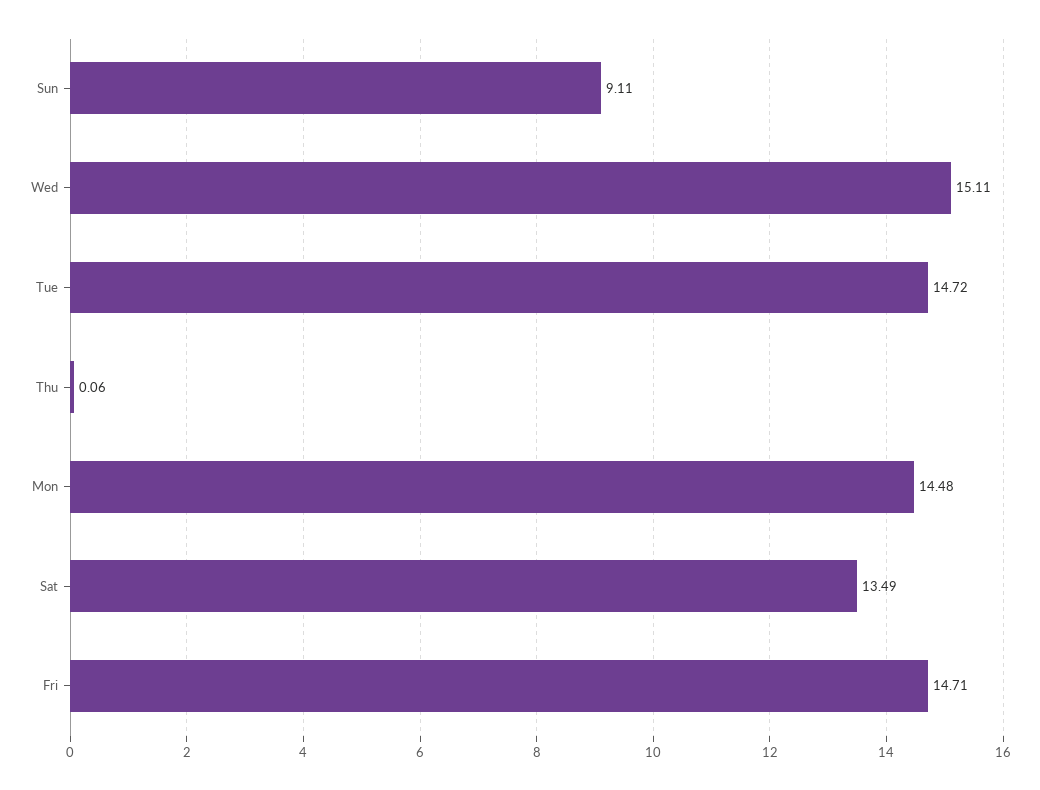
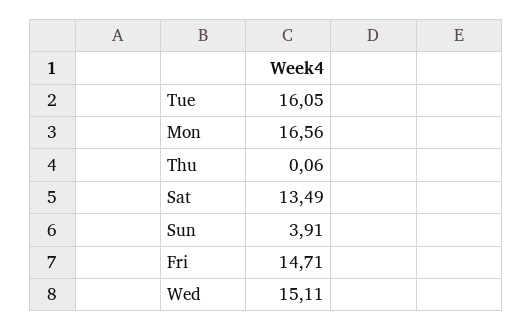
Sun: 9.11 -> 3.91
Tue: 14.72 -> 16.05
Mon: 14.48 -> 16.56

